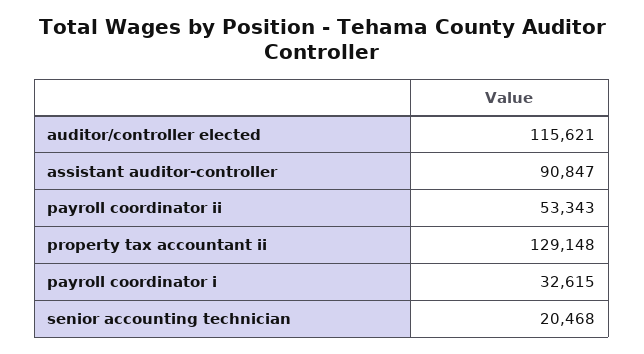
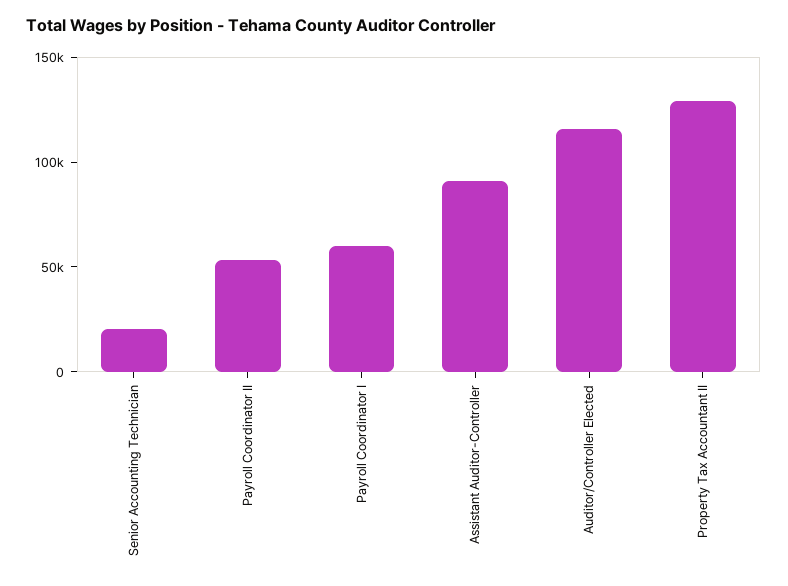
payroll coordinator i: 32615 -> 60000

